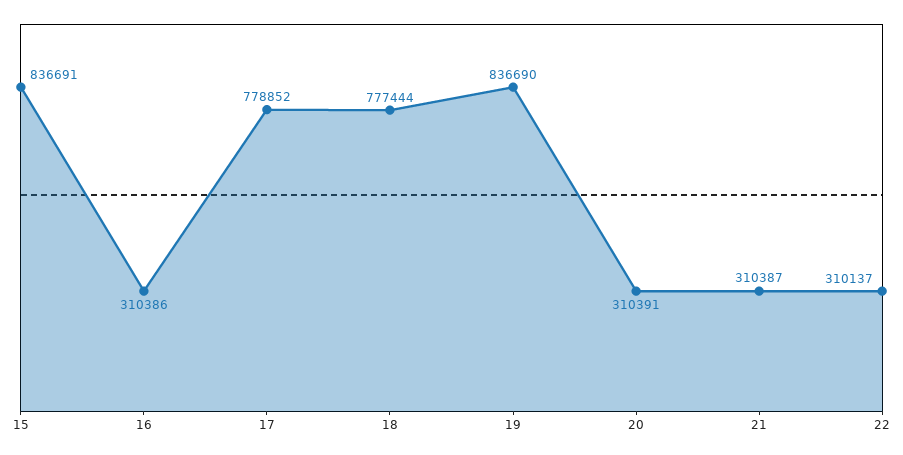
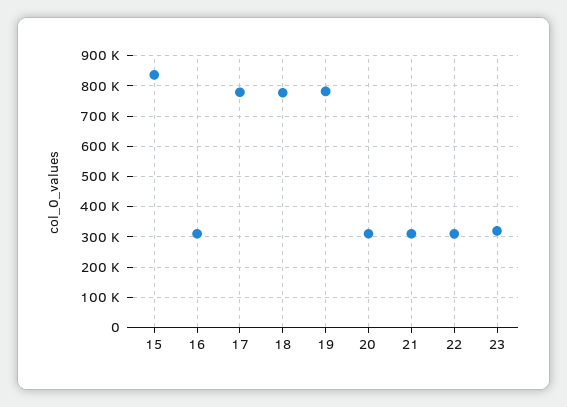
19: 836690 -> 780000
23: none -> 320000

